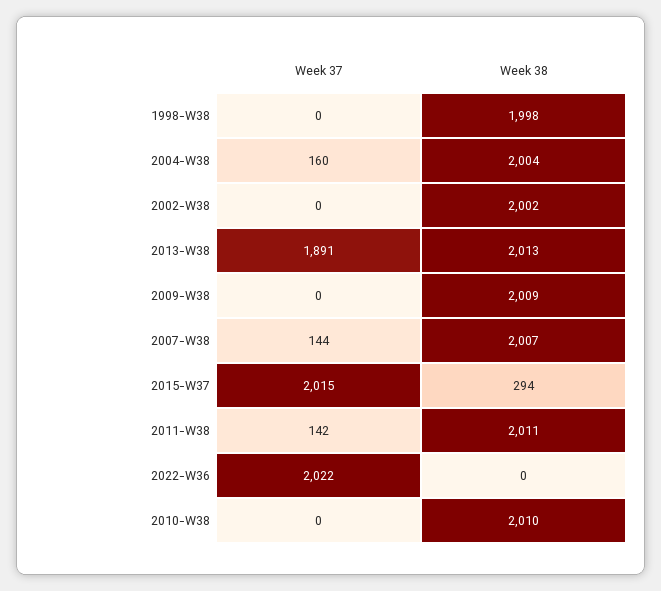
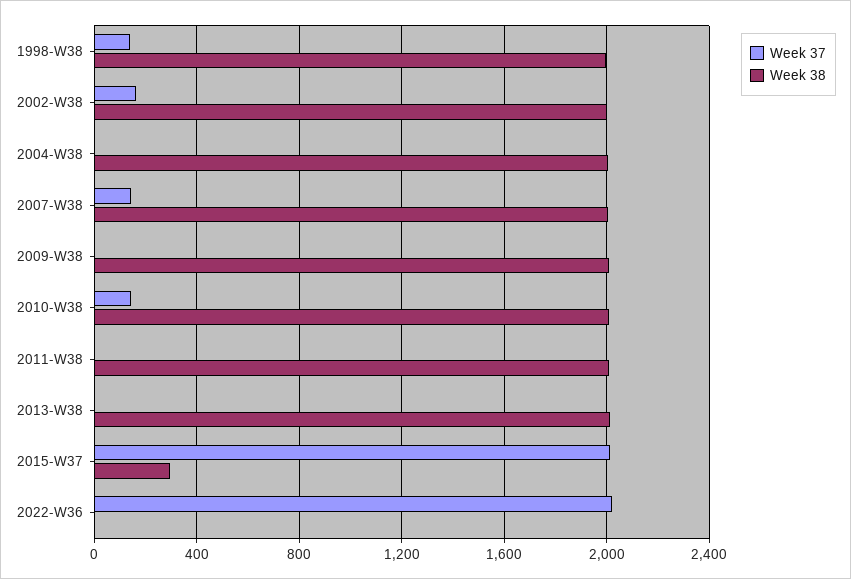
Week 37, 1998-W38: 0 -> 150
Week 37, 2004-W38: 160 -> 0
Week 37, 2002-W38: 0 -> 150
Week 37, 2013-W38: 1891 -> 0
Week 37, 2011-W38: 142 -> 0
Week 37, 2010-W38: 0 -> 150

